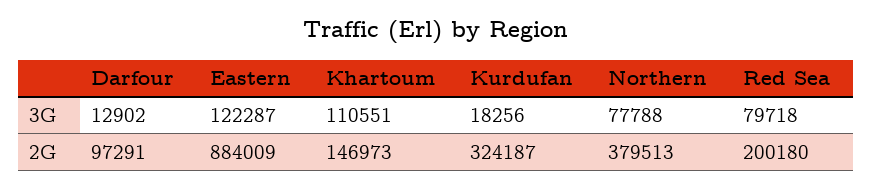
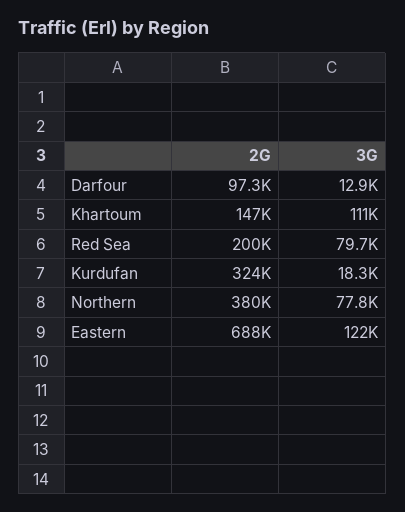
Eastern, 2G: 884009 -> 688000

